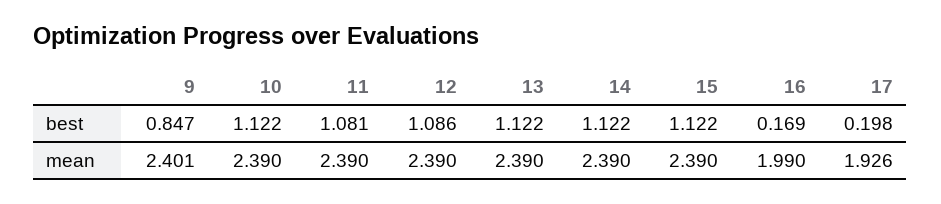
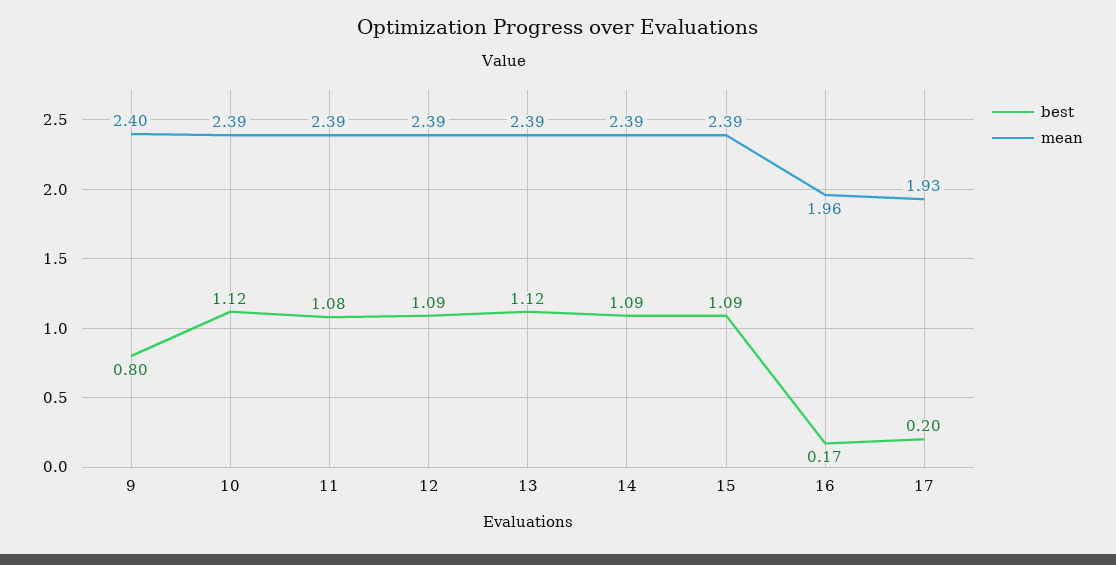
best, 9: 0.847 -> 0.8
best, 14: 1.122 -> 1.09
best, 15: 1.122 -> 1.09
mean, 16: 1.99 -> 1.96

